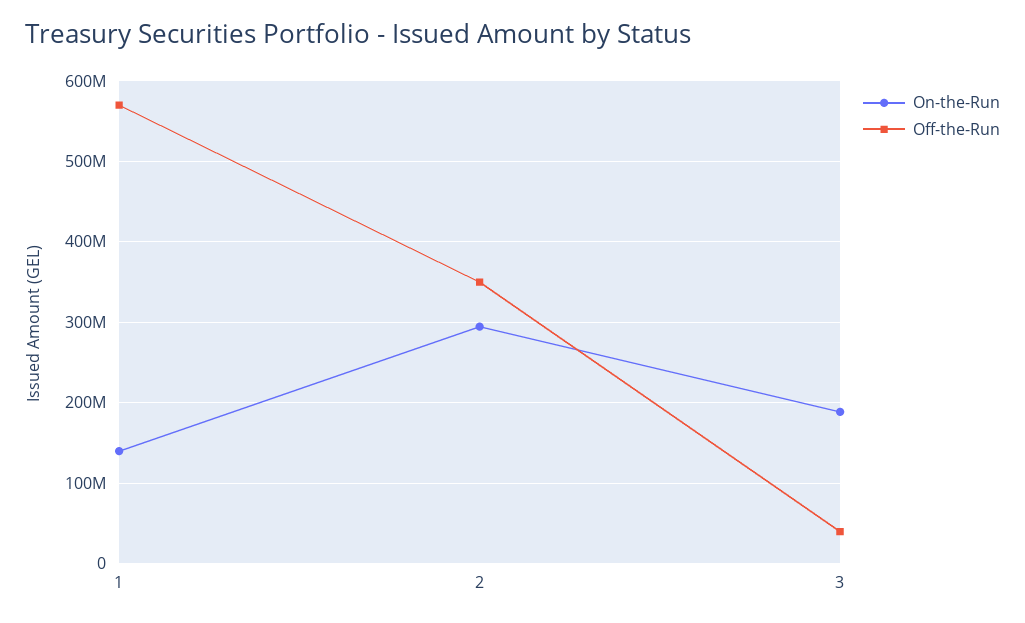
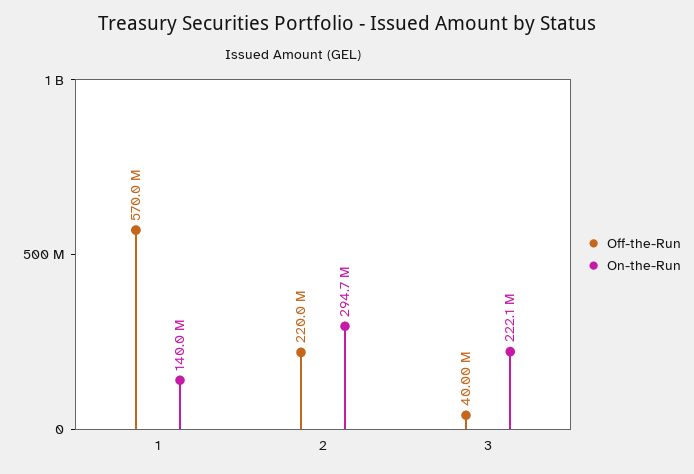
Off-the-Run, 2: 350000000 -> 220000000
On-the-Run, 3: 190000000 -> 222100000

